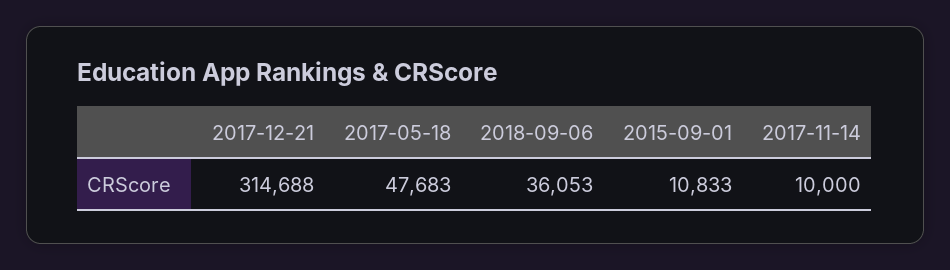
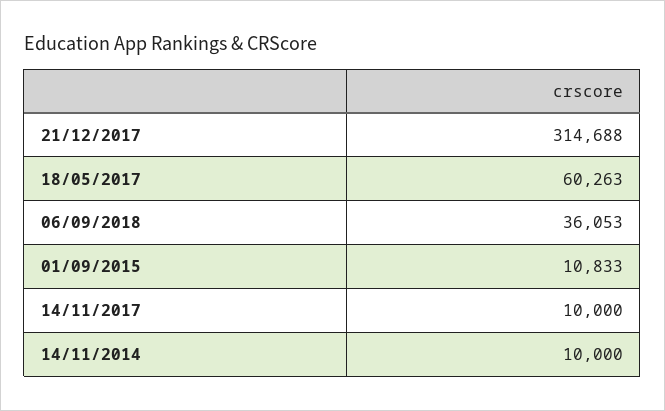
2017-05-18: 47683 -> 60263
14/11/2014: none -> 10000

